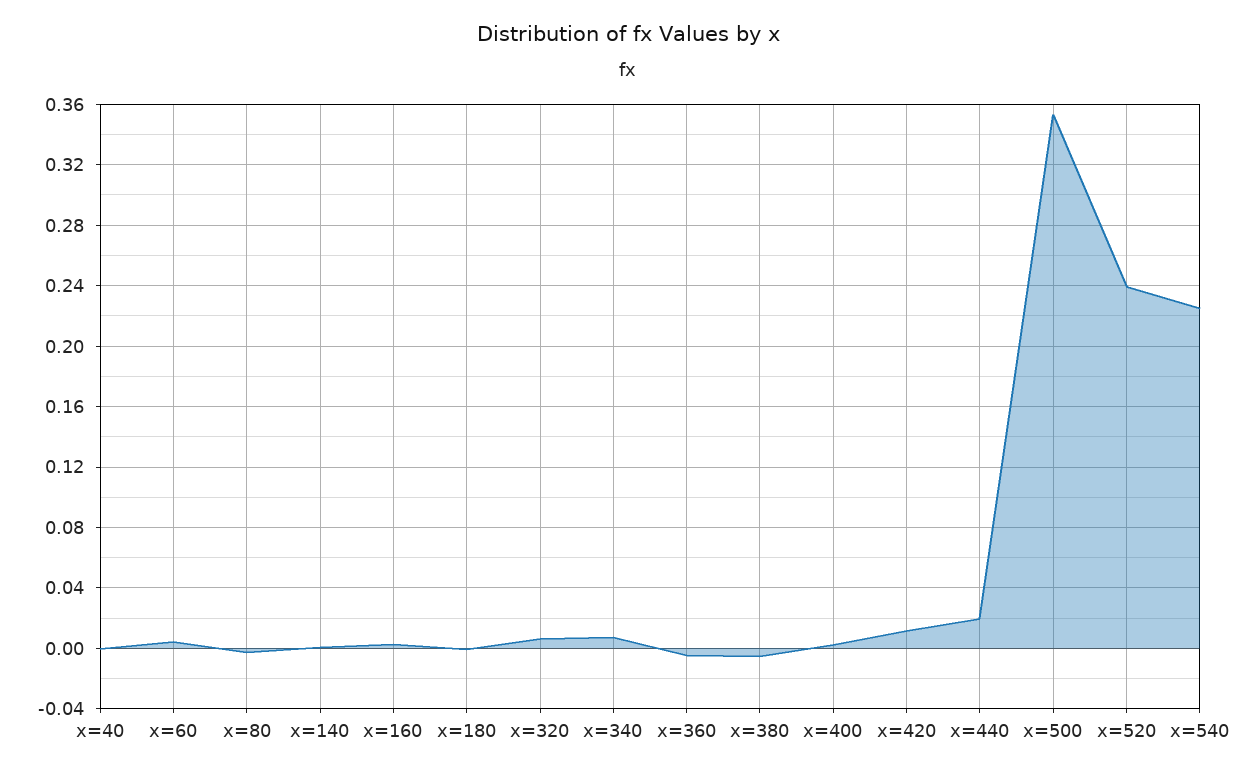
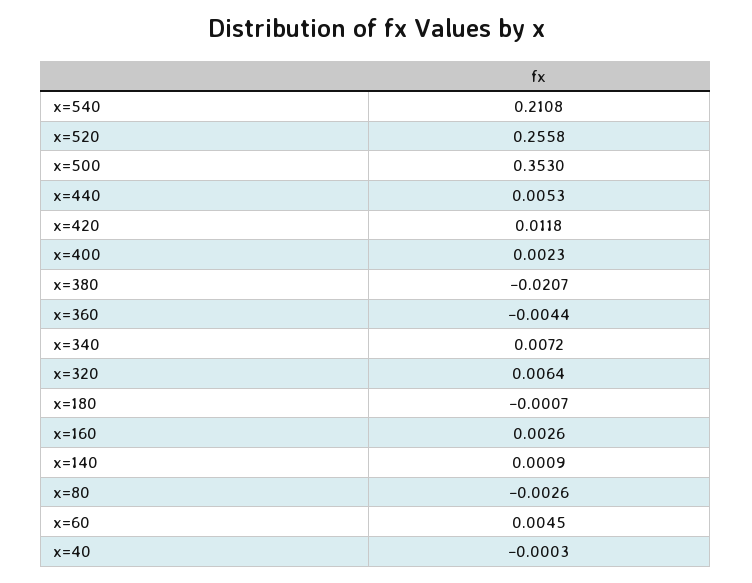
x=380: -0.005 -> -0.0207
x=440: 0.02 -> 0.0053
x=520: 0.24 -> 0.2558
x=540: 0.225 -> 0.2108

